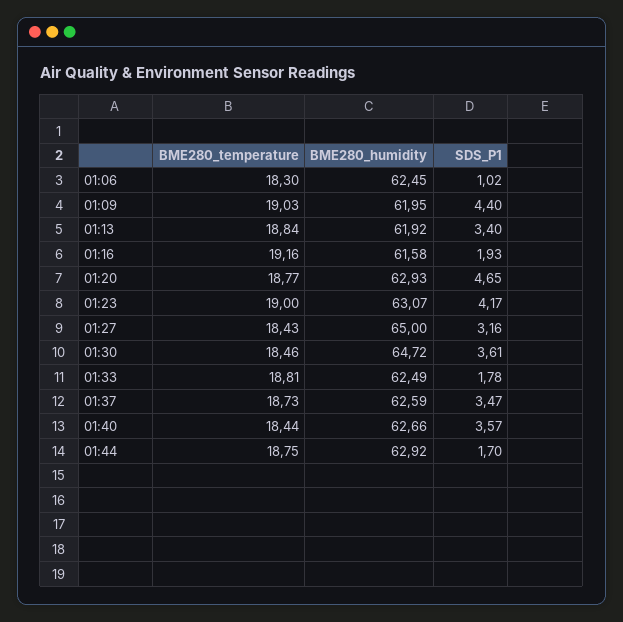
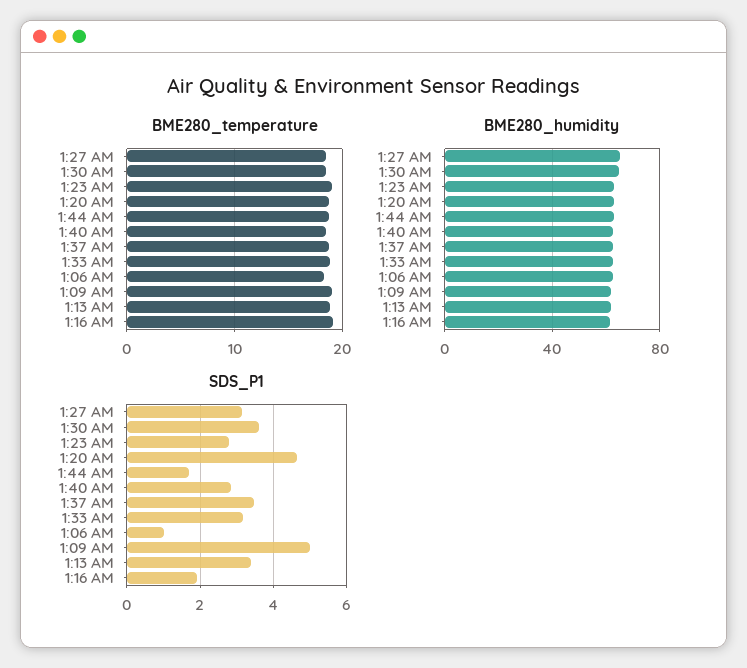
SDS_P1, 01:09: 4.4 -> 5
SDS_P1, 01:23: 4.17 -> 2.8
SDS_P1, 01:33: 1.78 -> 3.2
SDS_P1, 01:40: 3.57 -> 2.8

